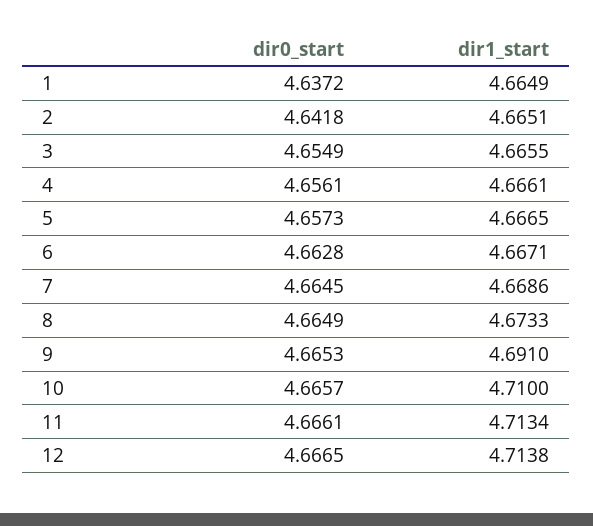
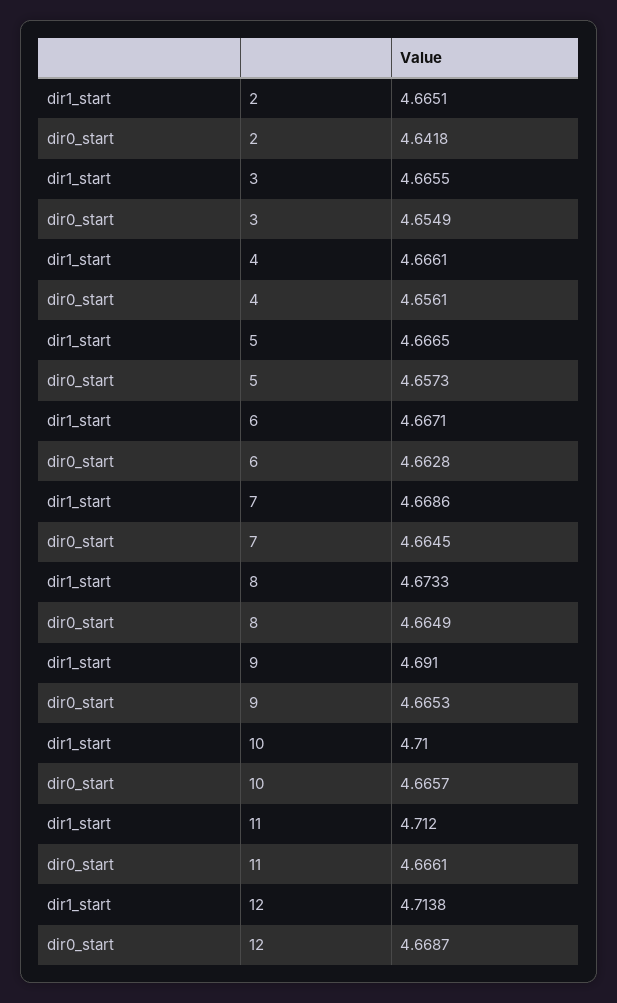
dir0_start, 1: 4.6372 -> none
dir1_start, 1: 4.6649 -> none
dir1_start, 11: 4.7134 -> 4.712
dir0_start, 12: 4.6665 -> 4.6687

